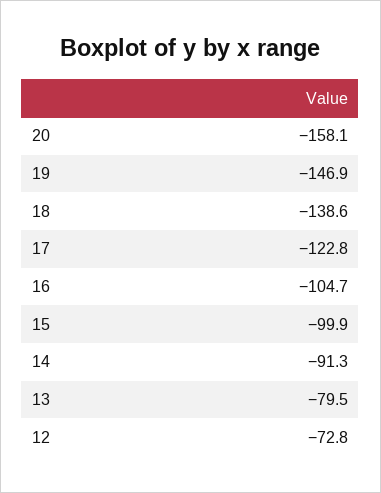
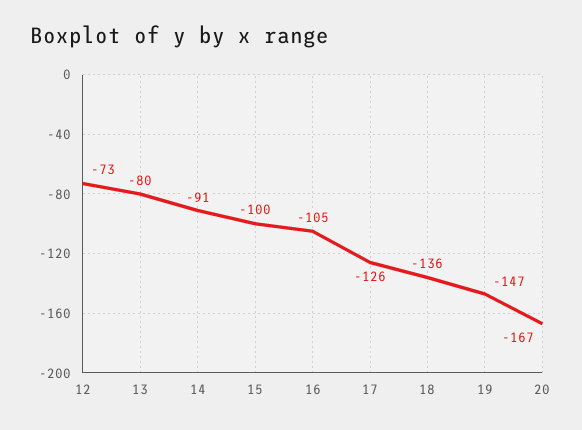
20: -158.1 -> -167
18: -138.6 -> -136
17: -122.8 -> -126

